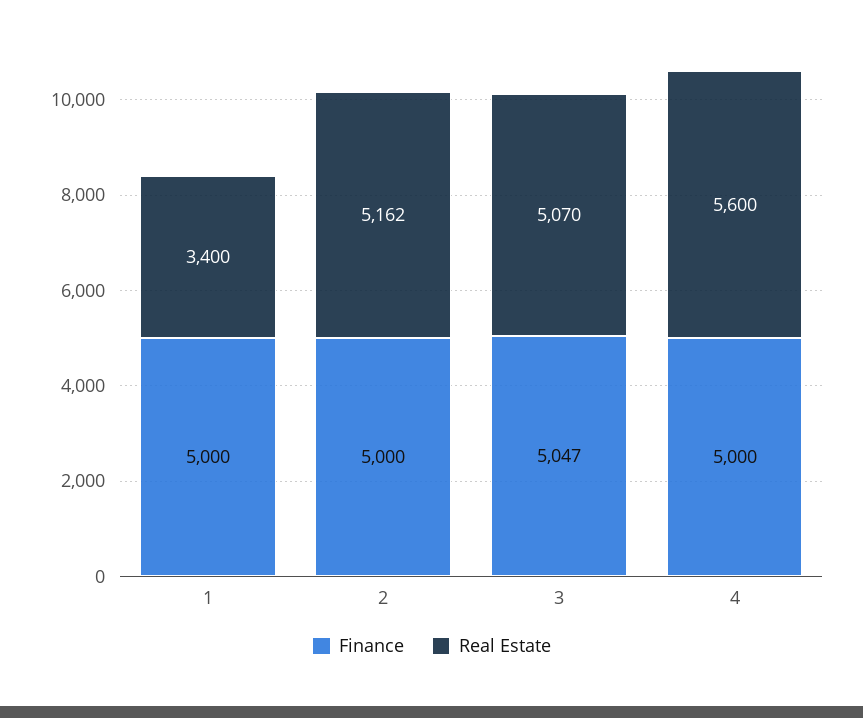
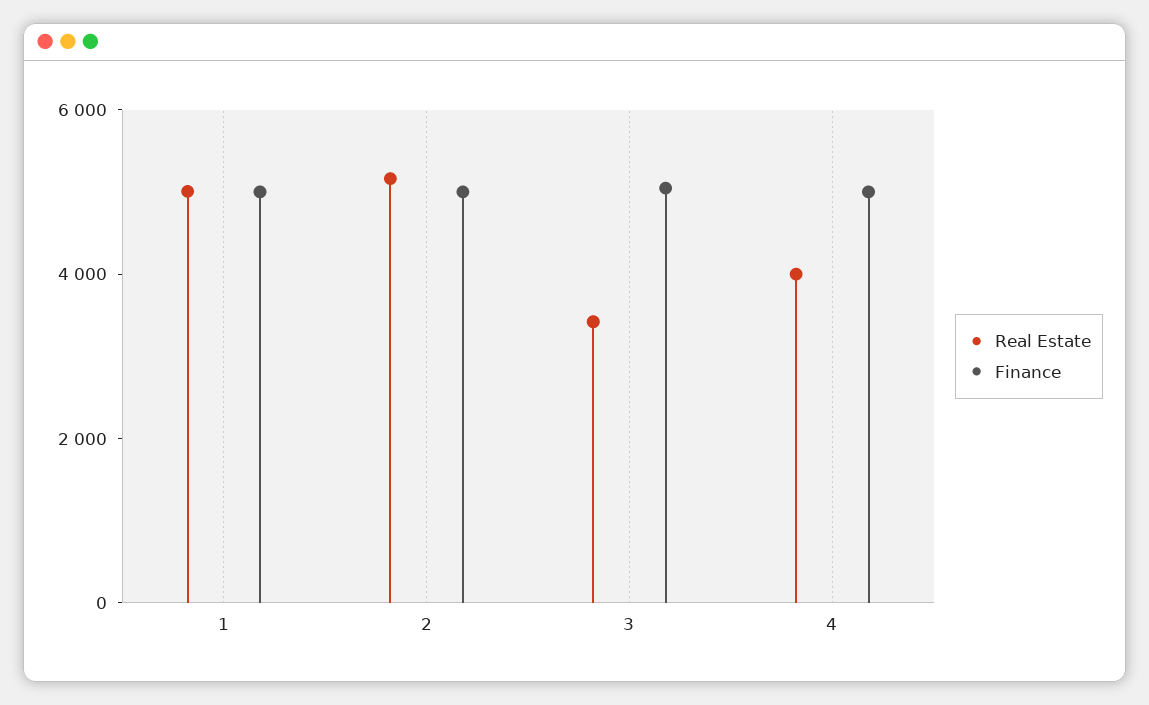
Real Estate, 1: 3400 -> 5000
Real Estate, 3: 5070 -> 3500
Real Estate, 4: 5600 -> 4000

